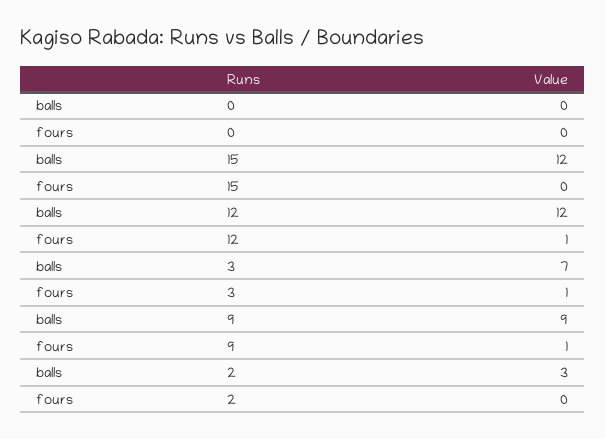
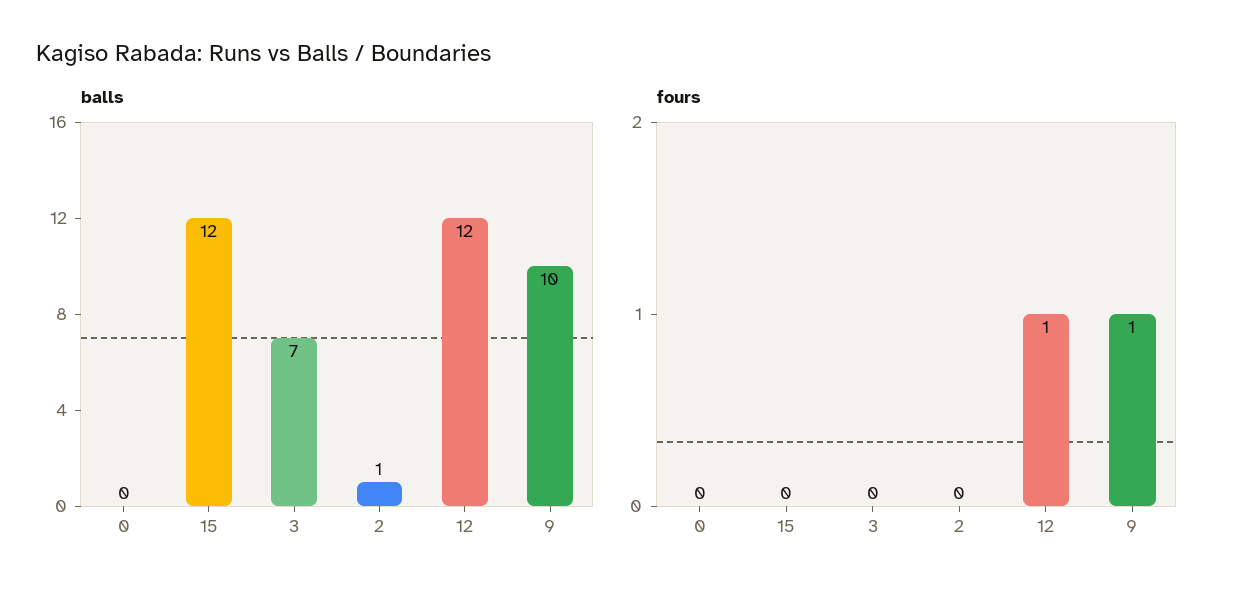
fours, 3: 1 -> 0
balls, 9: 9 -> 10
balls, 2: 3 -> 1

